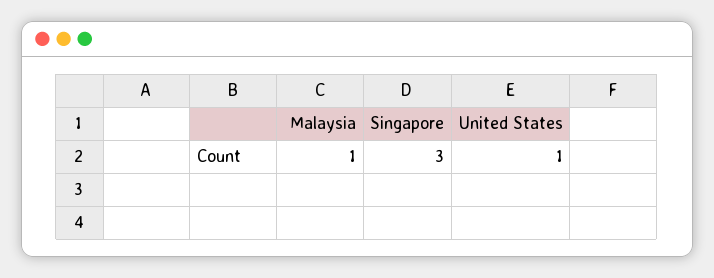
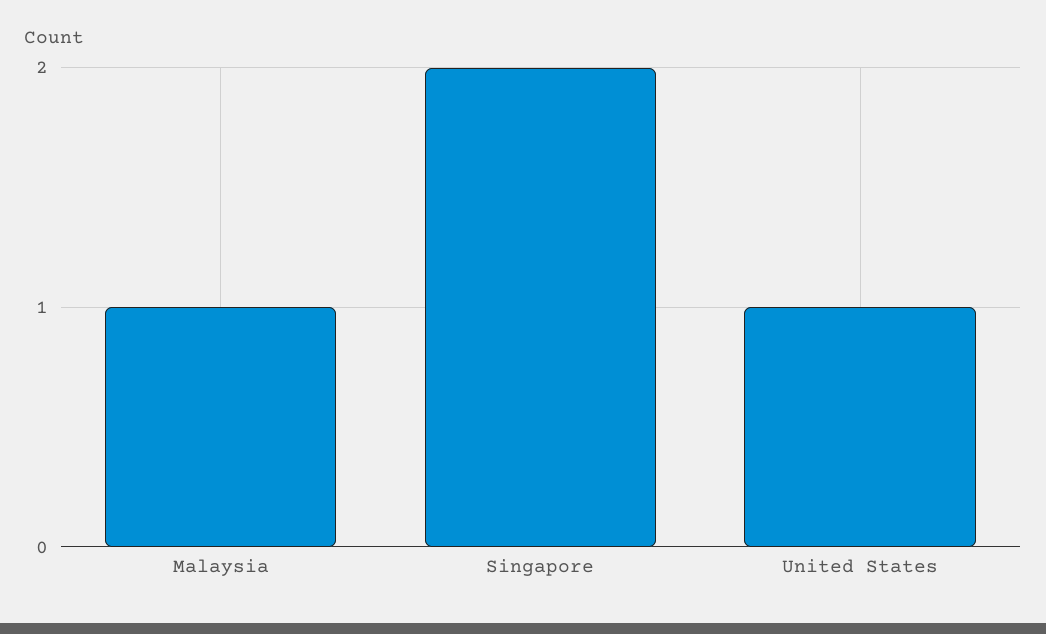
Singapore: 3 -> 2

